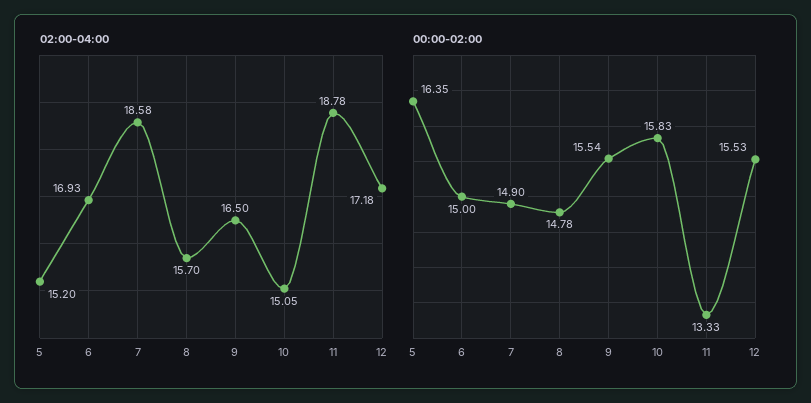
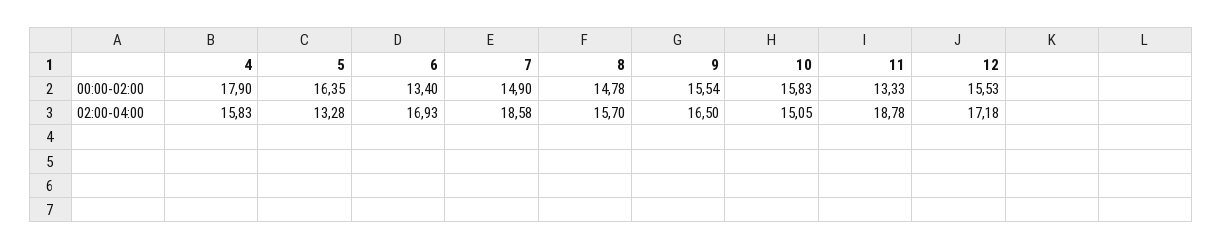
02:00-04:00, 5: 15.2 -> 13.28
00:00-02:00, 6: 15 -> 13.4
00:00-02:00, 4: none -> 17.9
02:00-04:00, 4: none -> 15.83

